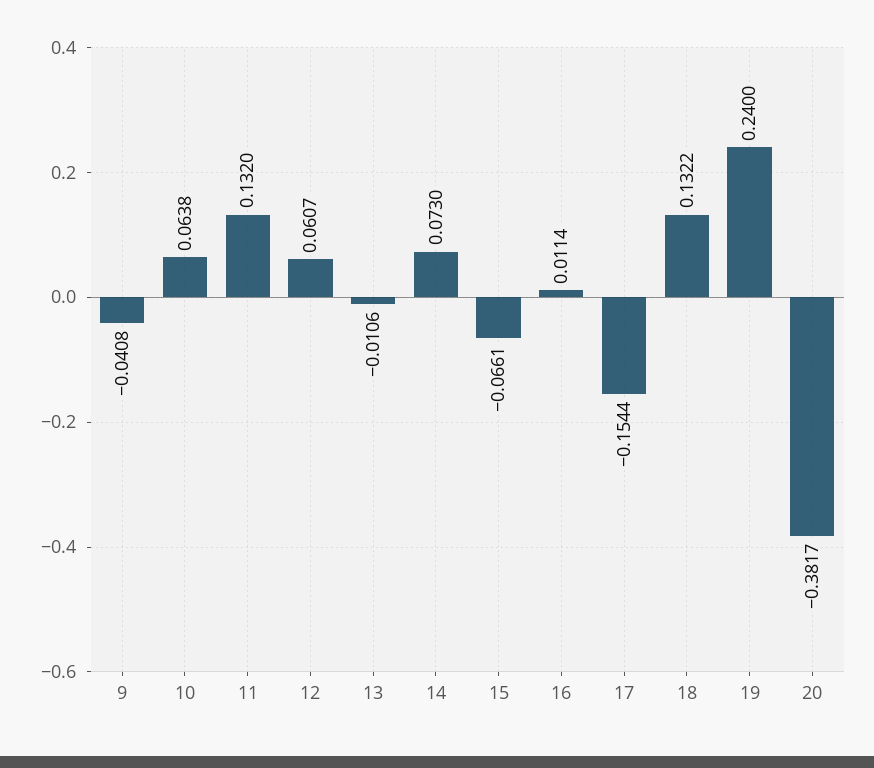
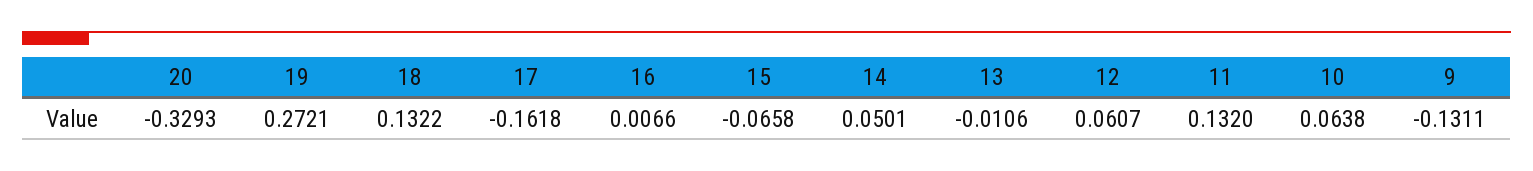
9: -0.0408 -> -0.1311
14: 0.073 -> 0.0501
15: -0.0661 -> -0.0658
16: 0.0114 -> 0.0066
17: -0.1544 -> -0.1618
19: 0.24 -> 0.2721
20: -0.3817 -> -0.3293

